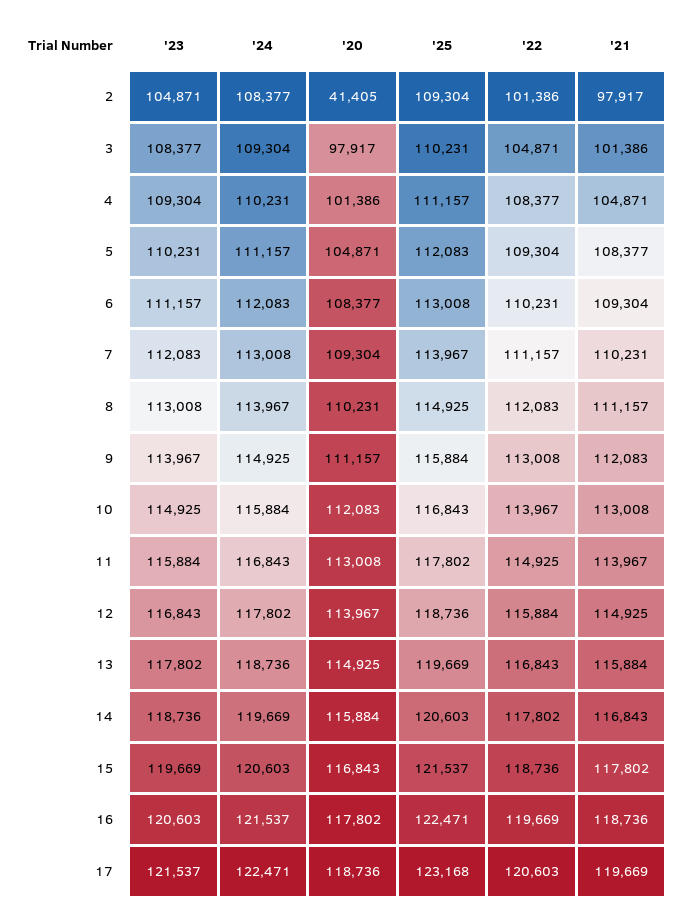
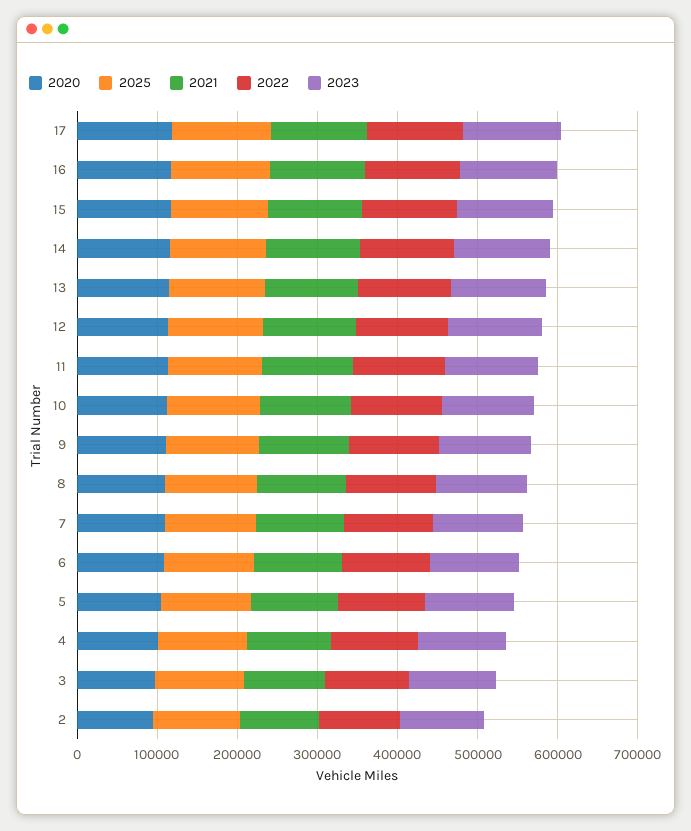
'24, 2: 108377 -> none
'20, 2: 41405 -> 100000
'24, 3: 109304 -> none
'24, 4: 110231 -> none
'24, 5: 111157 -> none
'24, 6: 112083 -> none
'24, 7: 113008 -> none
'24, 8: 113967 -> none
'24, 9: 114925 -> none
'24, 10: 115884 -> none
'24, 11: 116843 -> none
'24, 12: 117802 -> none
'24, 13: 118736 -> none
'24, 14: 119669 -> none
'24, 15: 120603 -> none
'24, 16: 121537 -> none
'24, 17: 122471 -> none

